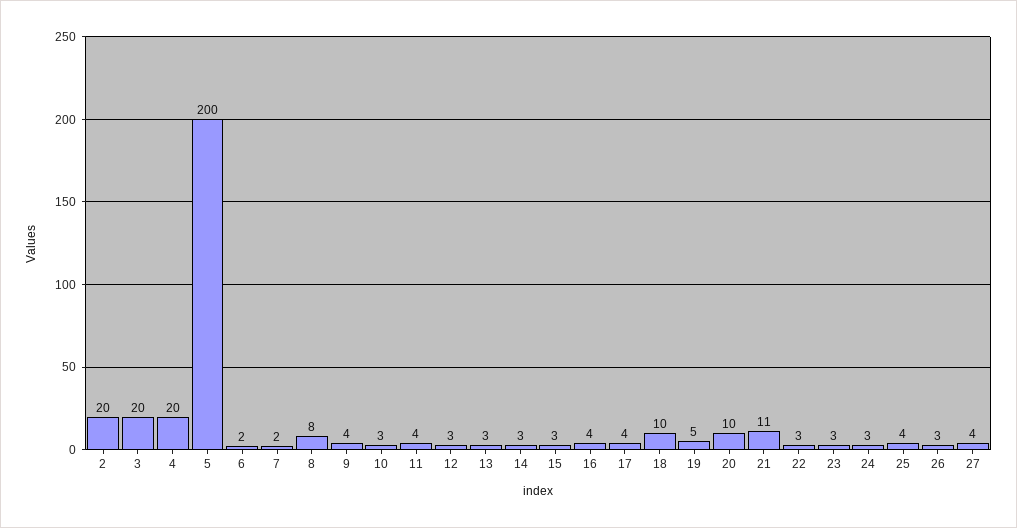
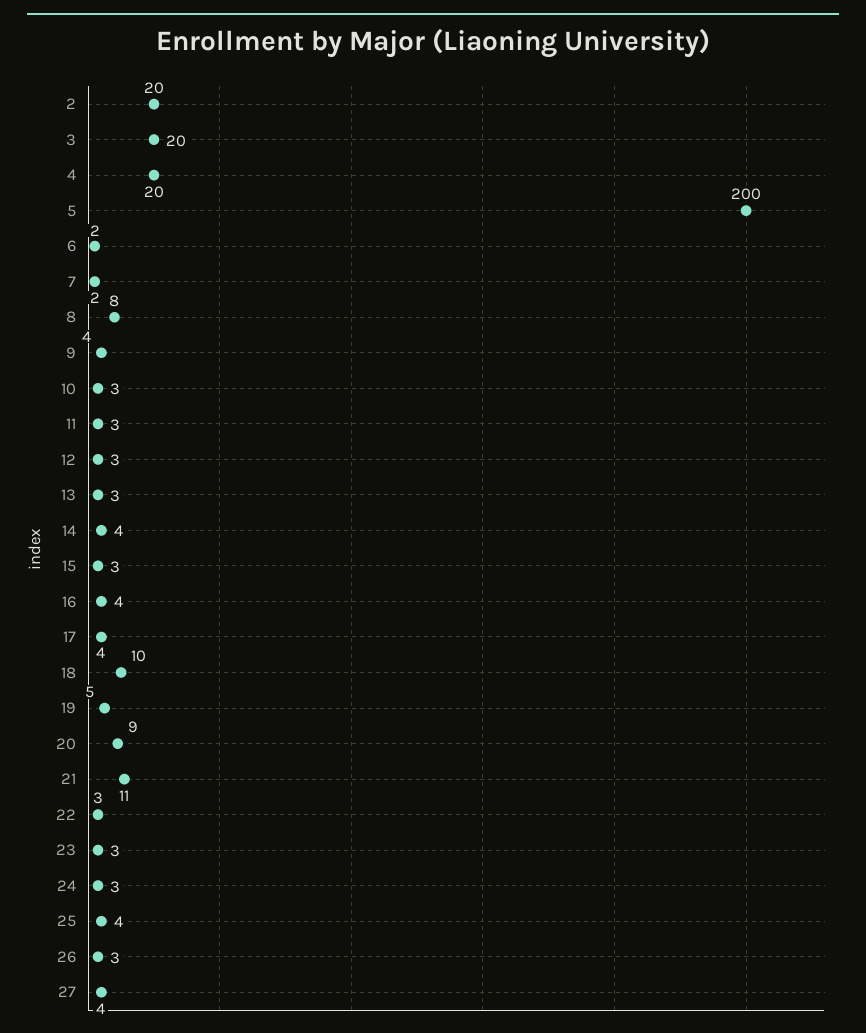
11: 4 -> 3
14: 3 -> 4
20: 10 -> 9

